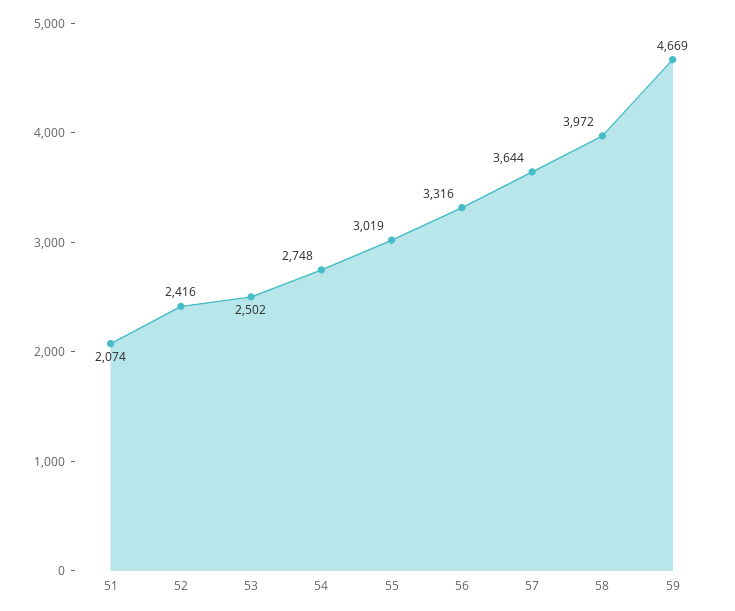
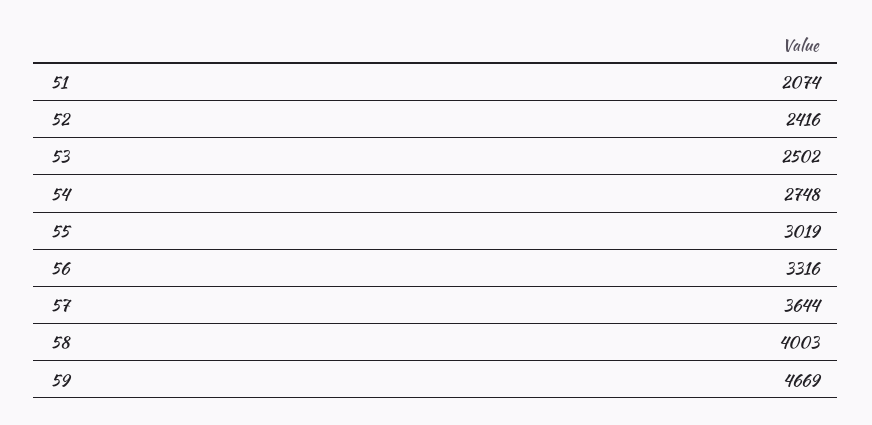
58: 3972 -> 4003

